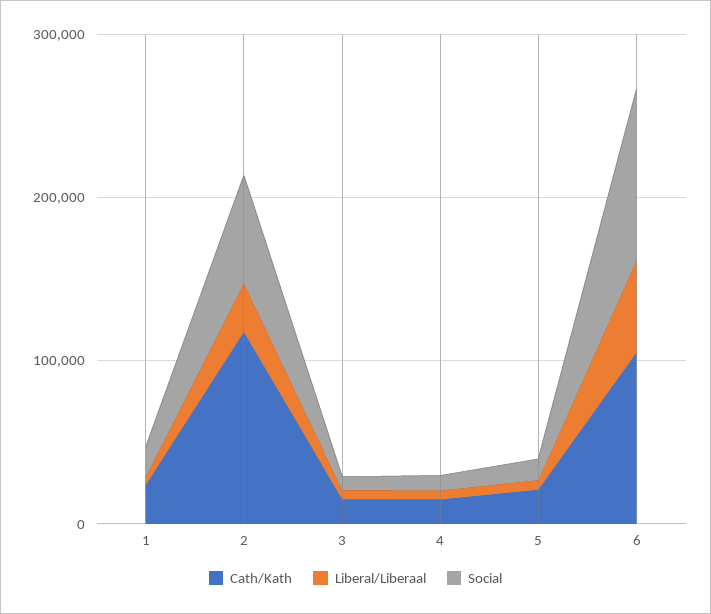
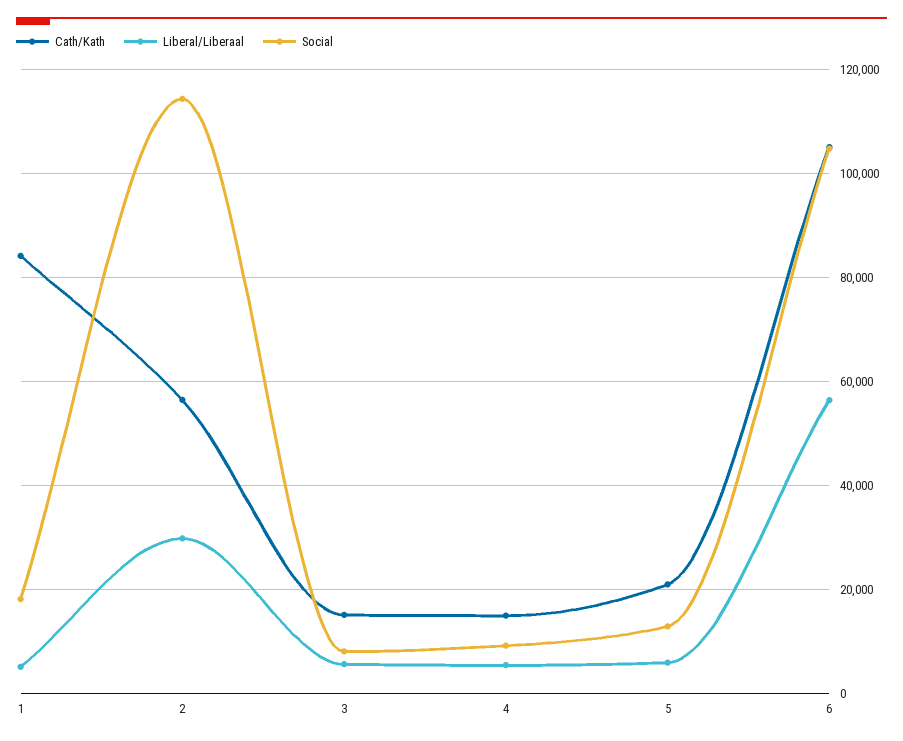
Cath/Kath, 1: 20000 -> 84000
Cath/Kath, 2: 120000 -> 56000
Social, 2: 60000 -> 114000

